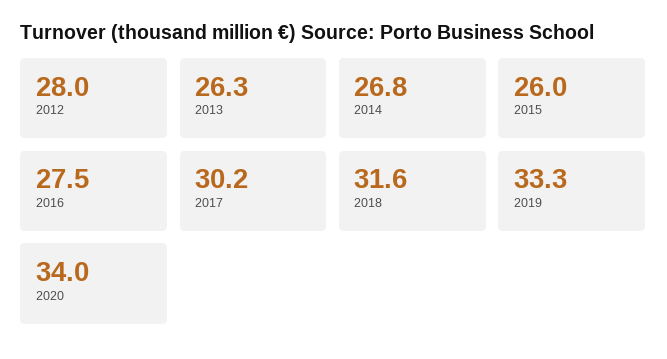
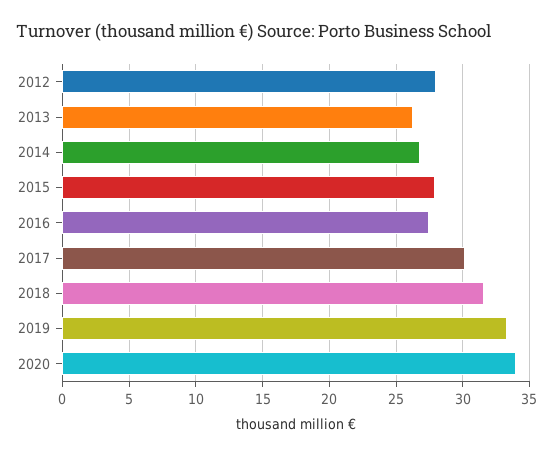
2015: 26 -> 28

